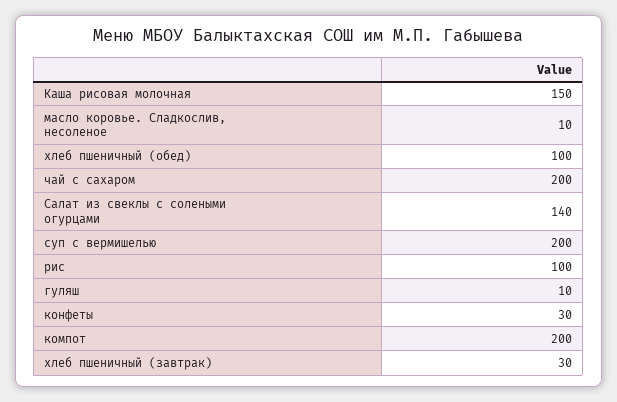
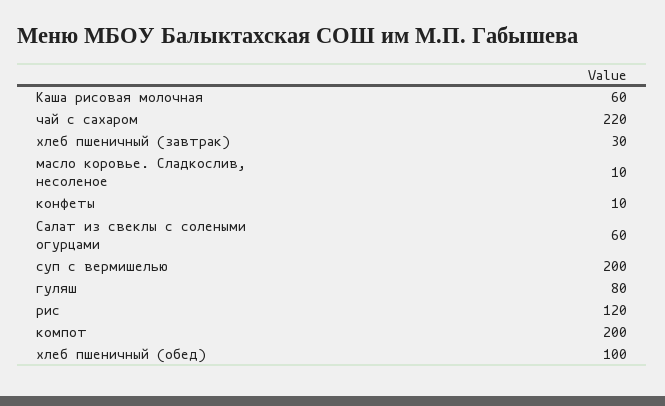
Каша рисовая молочная: 150 -> 60
чай с сахаром: 200 -> 220
Салат из свеклы с солеными огурцами: 140 -> 60
рис: 100 -> 120
гуляш: 10 -> 80
конфеты: 30 -> 10

